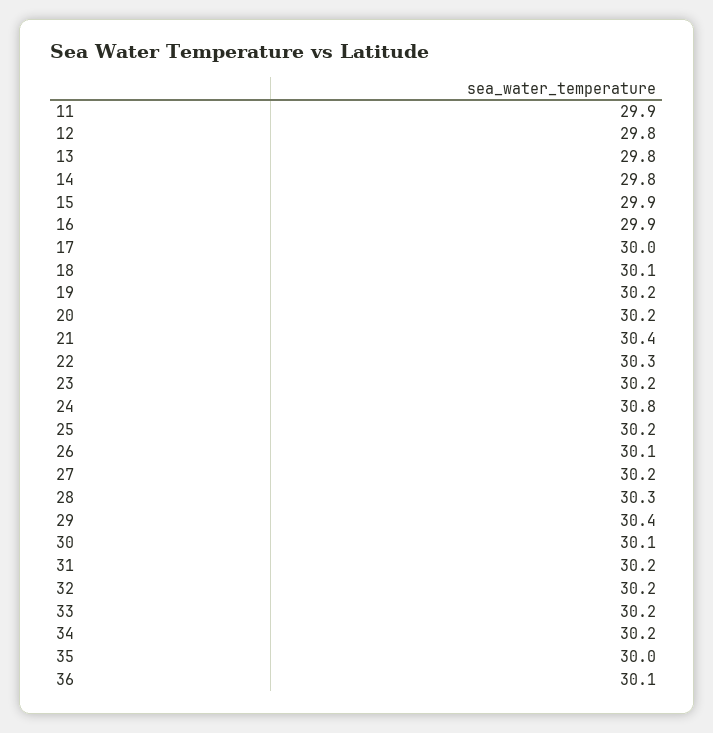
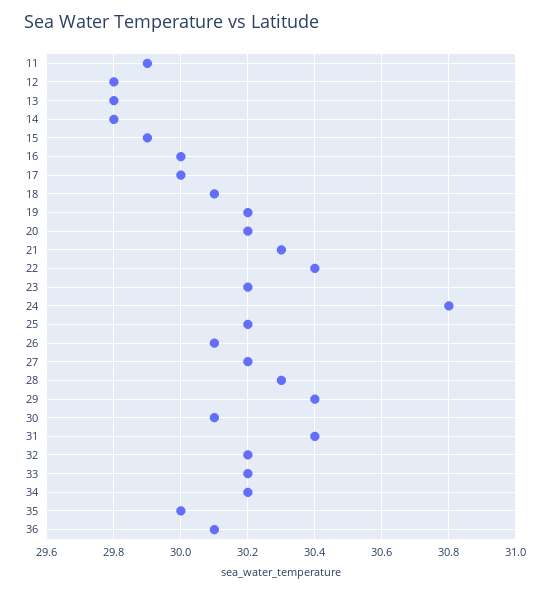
16: 29.9 -> 30
21: 30.4 -> 30.3
22: 30.3 -> 30.4
31: 30.2 -> 30.4

